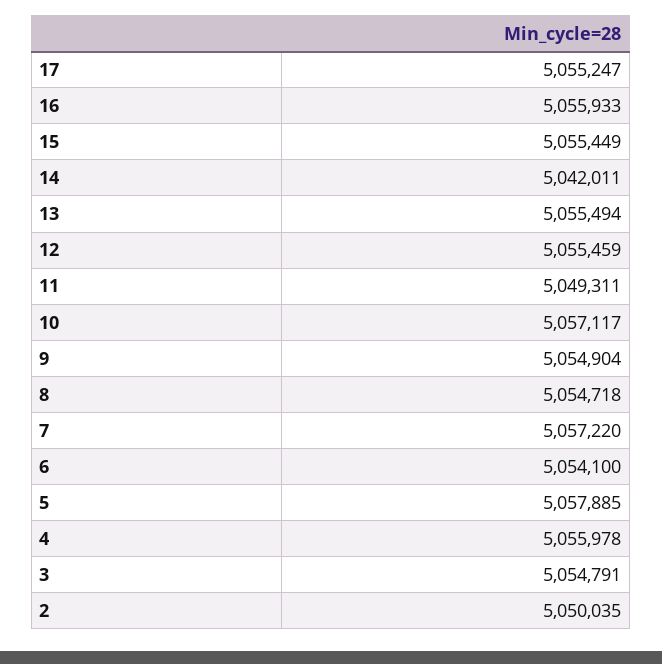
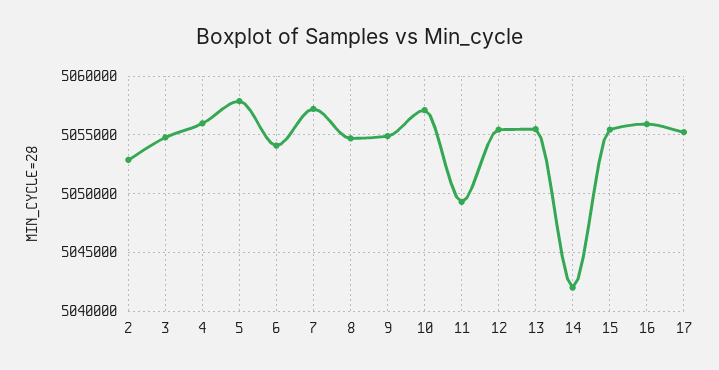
2: 5050035 -> 5053000

